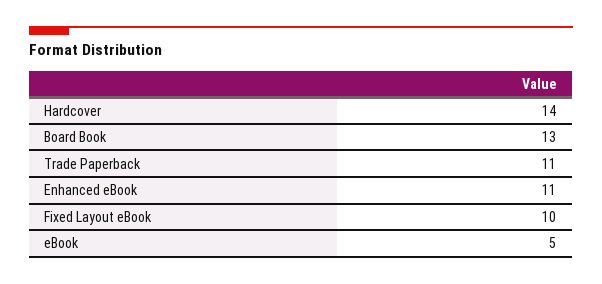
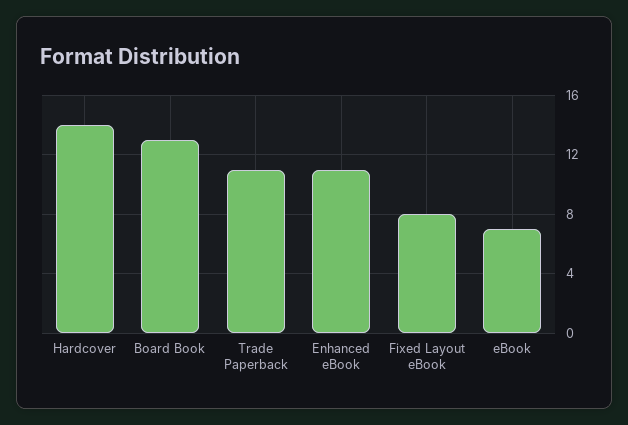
Fixed Layout eBook: 10 -> 8
eBook: 5 -> 7

